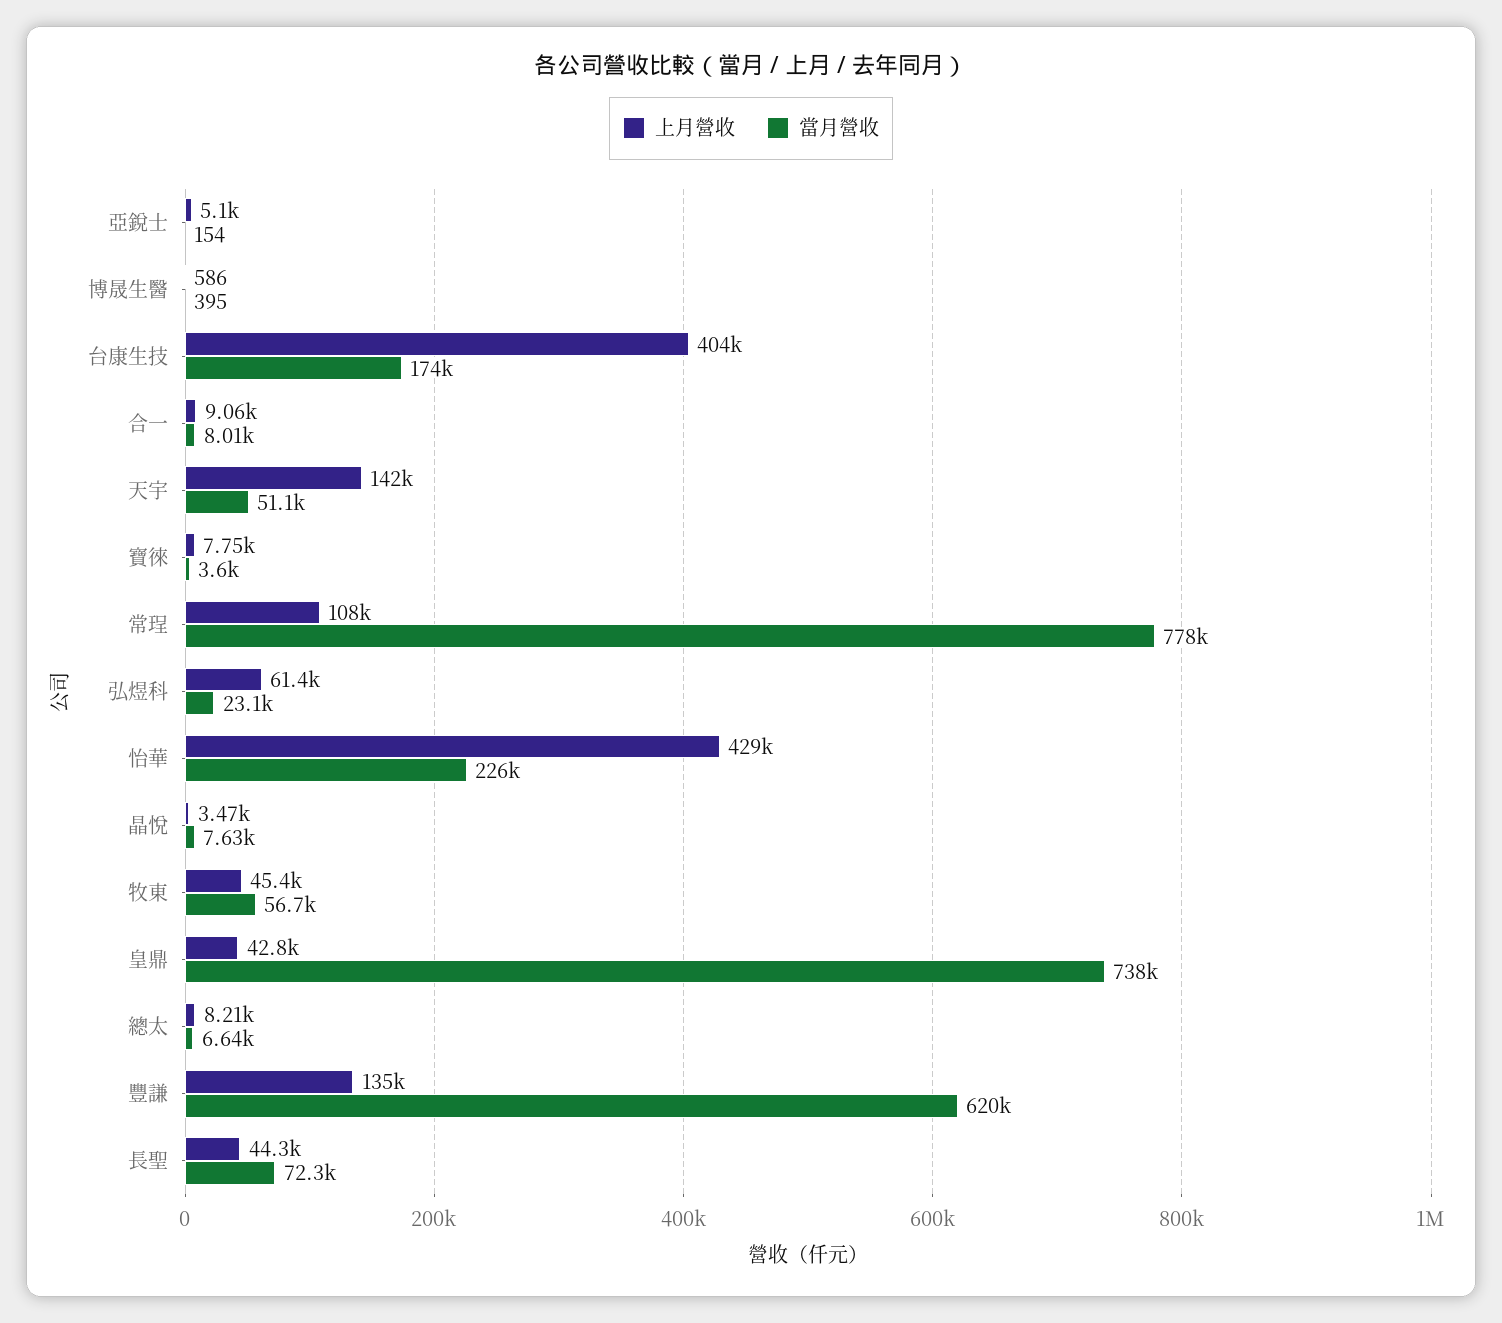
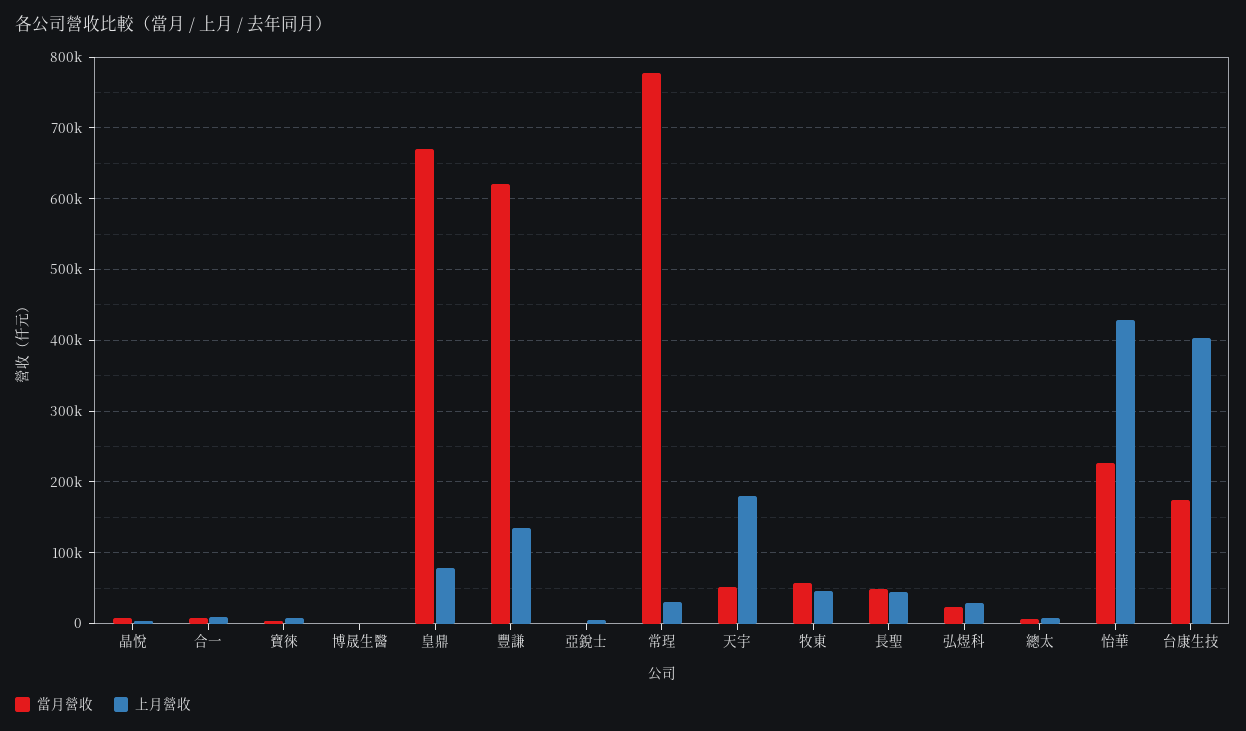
上月營收, 天宇: 142000 -> 180000
上月營收, 常珵: 108000 -> 30000
上月營收, 弘煜科: 61400 -> 30000
上月營收, 皇鼎: 42800 -> 80000
當月營收, 皇鼎: 738000 -> 670000
當月營收, 長聖: 72300 -> 50000

